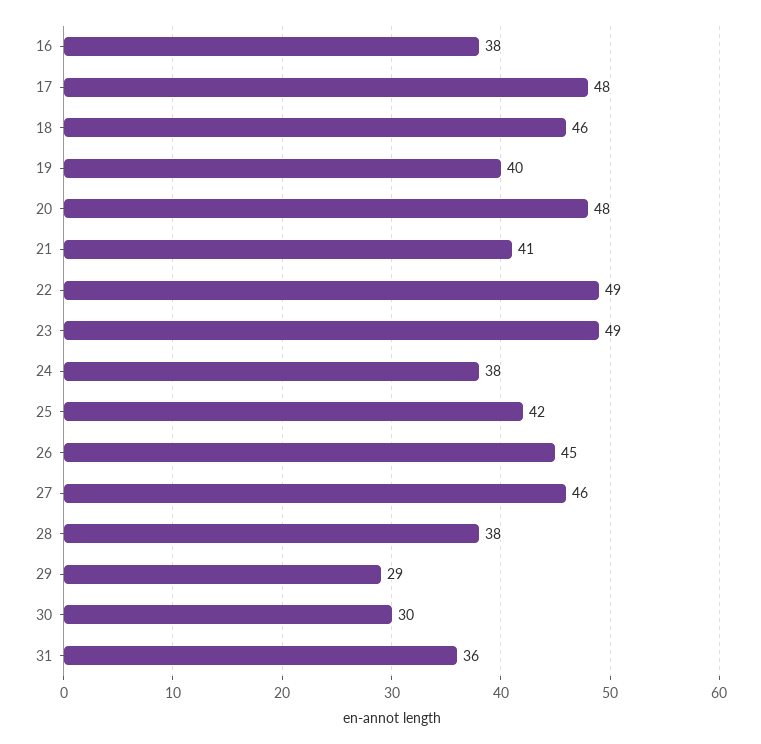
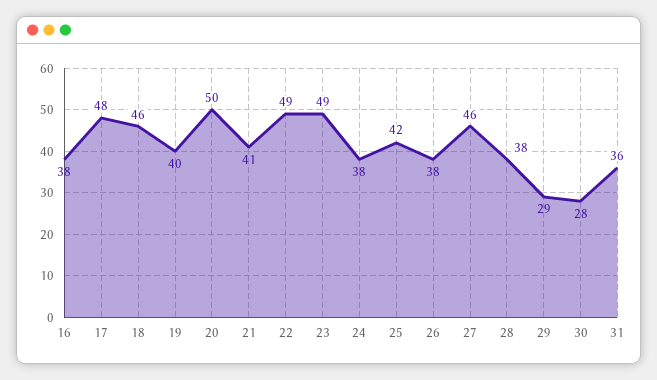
20: 48 -> 50
26: 45 -> 38
30: 30 -> 28

